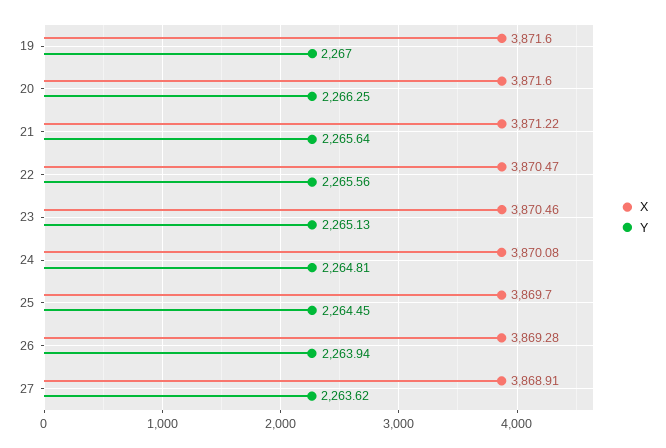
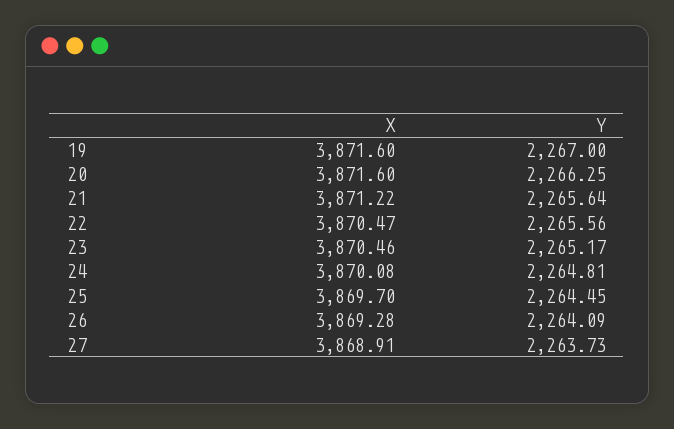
Y, 23: 2265.13 -> 2265.17
Y, 26: 2263.94 -> 2264.09
Y, 27: 2263.62 -> 2263.73

